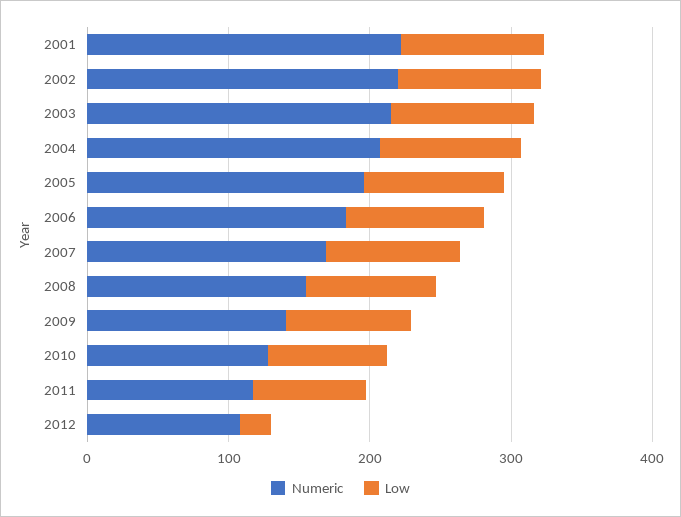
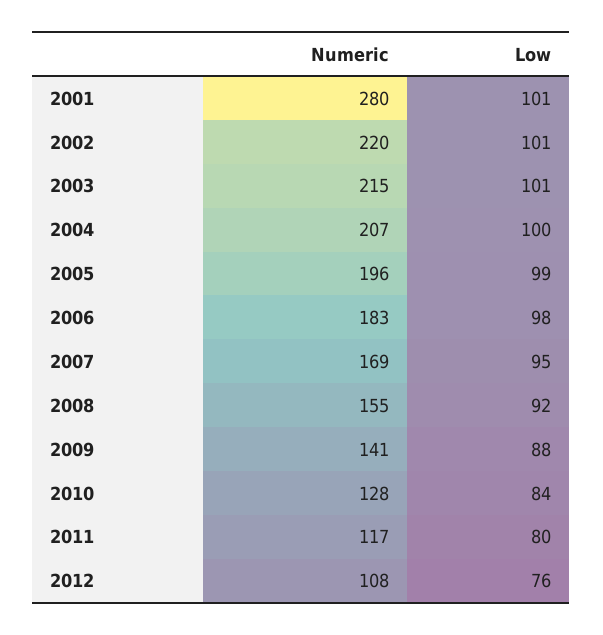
Numeric, 2001: 220 -> 280
Low, 2012: 20 -> 76

